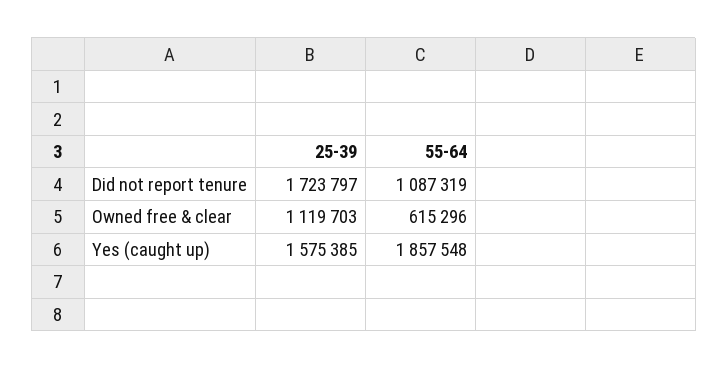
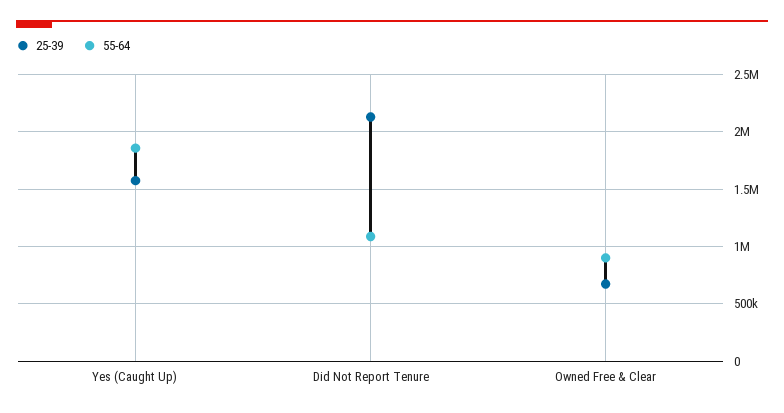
25-39, Did not report tenure: 1723797 -> 2100000
25-39, Owned free & clear: 1119703 -> 700000
55-64, Owned free & clear: 615296 -> 900000

